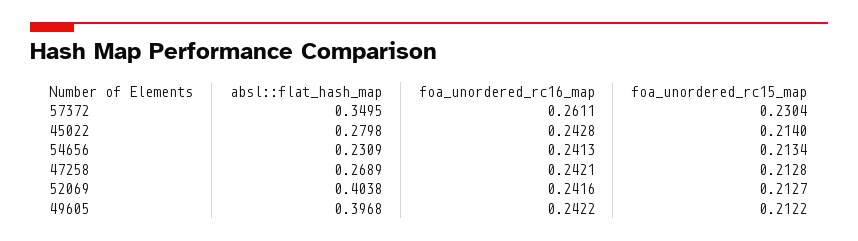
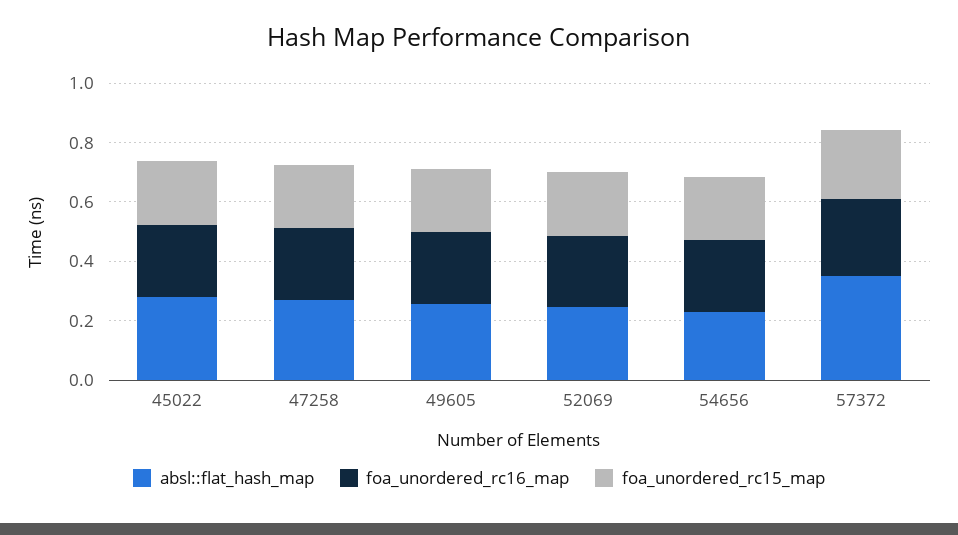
absl::flat_hash_map, 52069: 0.4038 -> 0.25
absl::flat_hash_map, 49605: 0.3968 -> 0.25

